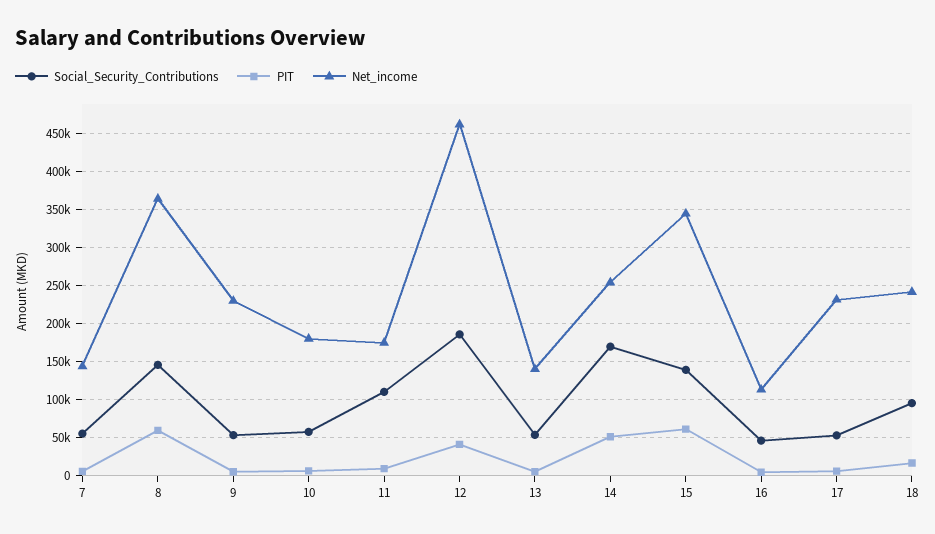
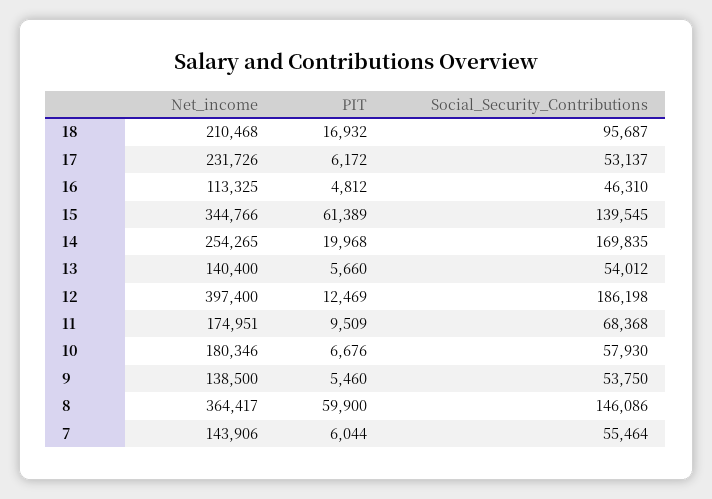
Net_income, 9: 230000 -> 138500
Social_Security_Contributions, 11: 110000 -> 68368
PIT, 12: 40000 -> 12469
Net_income, 12: 460000 -> 397400
PIT, 14: 50000 -> 19968
Net_income, 18: 240000 -> 210468

